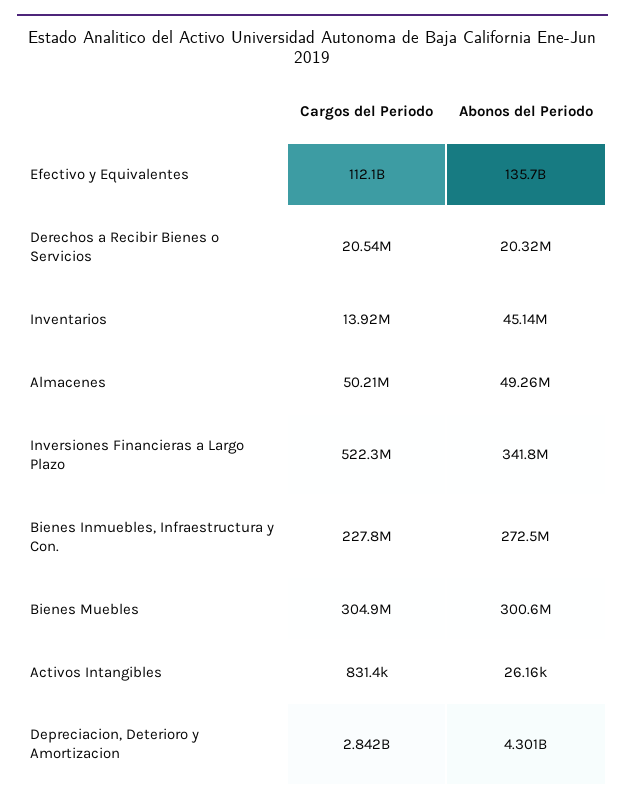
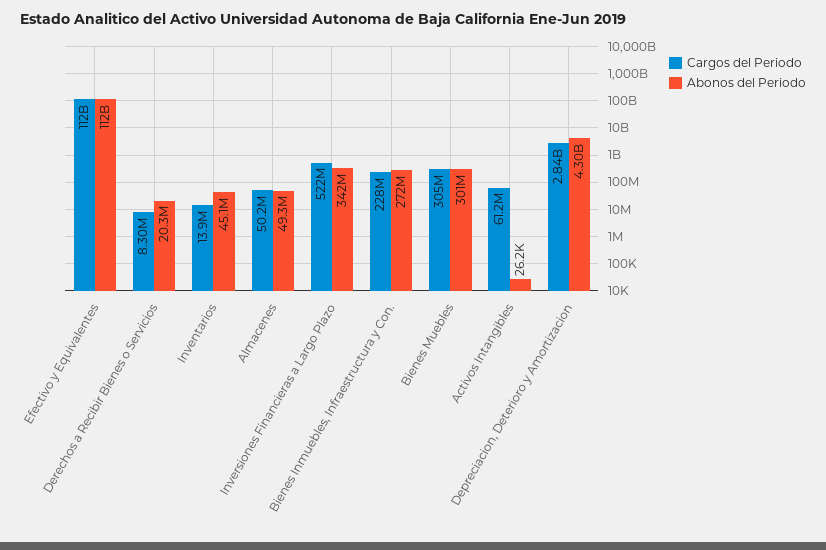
Abonos del Periodo, Efectivo y Equivalentes: 135700000000 -> 112000000000
Cargos del Periodo, Derechos a Recibir Bienes o Servicios: 20540000 -> 8300000
Cargos del Periodo, Activos Intangibles: 831400 -> 61200000

